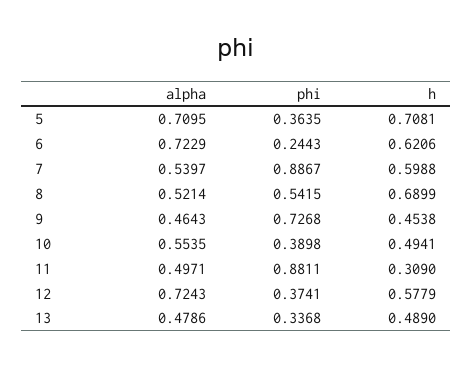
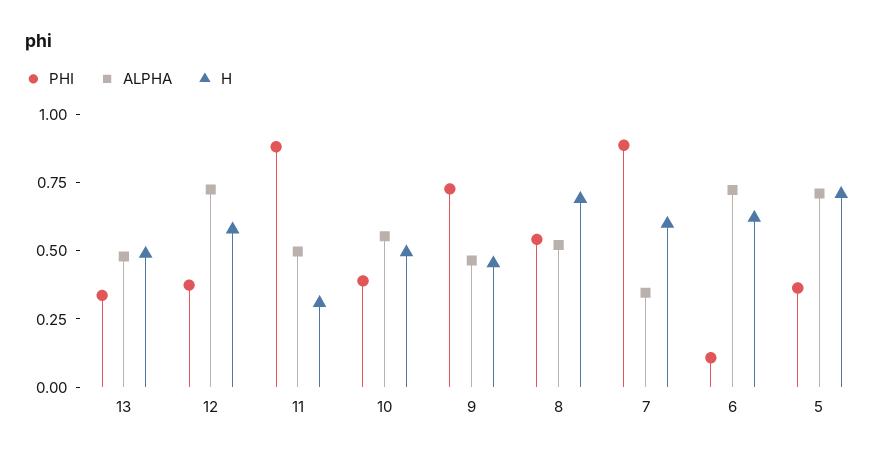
phi, 6: 0.2443 -> 0.1
alpha, 7: 0.5397 -> 0.35

